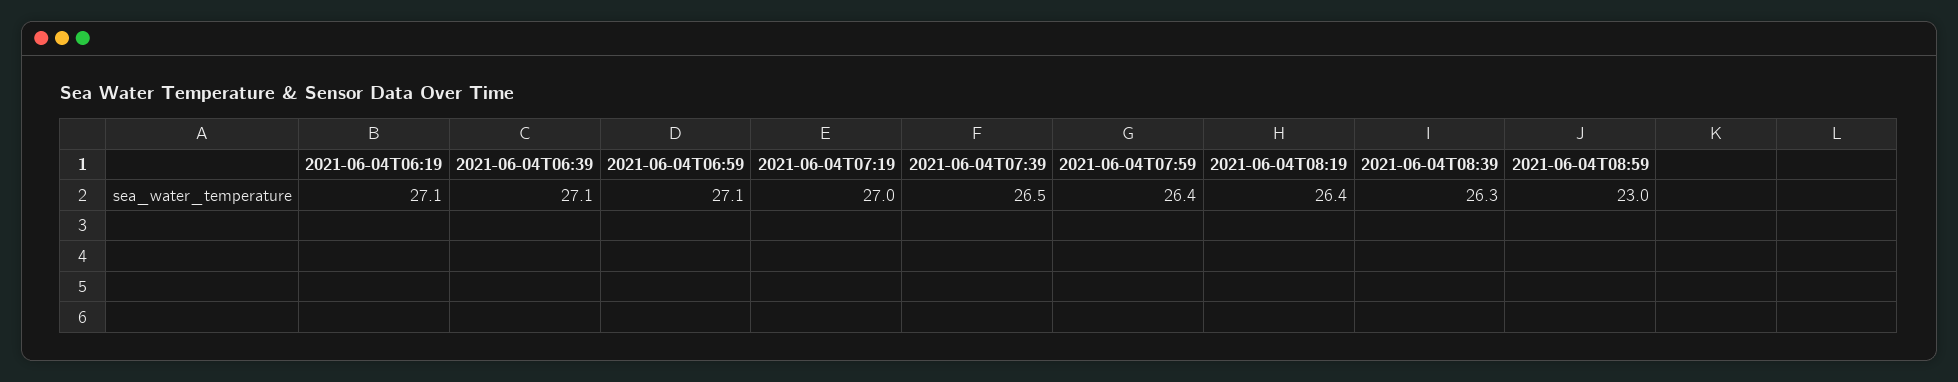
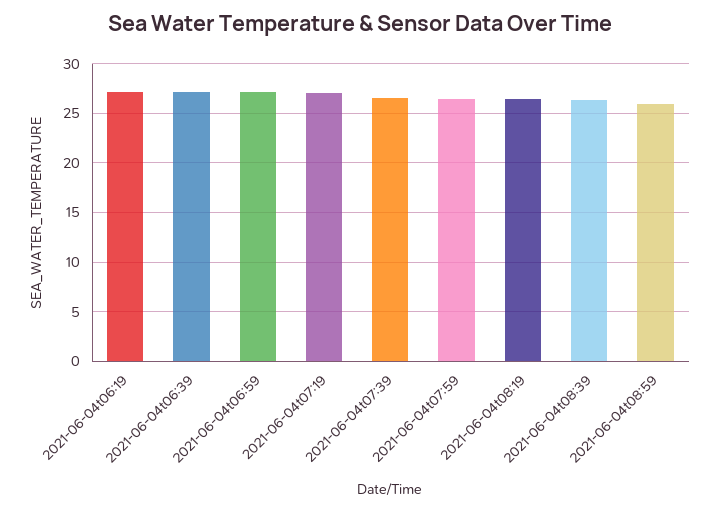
2021-06-04T08:59: 23 -> 26

